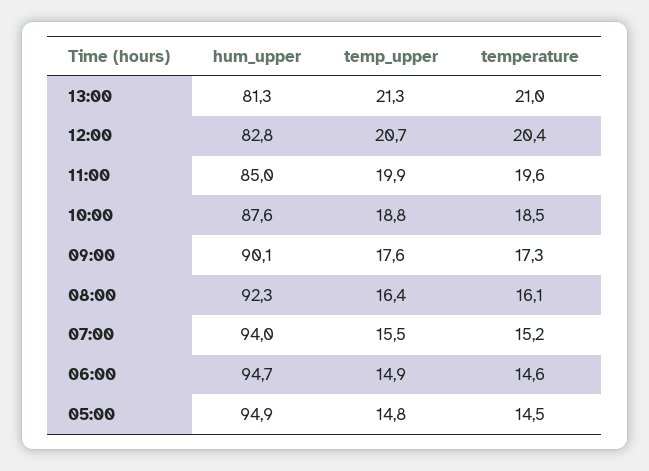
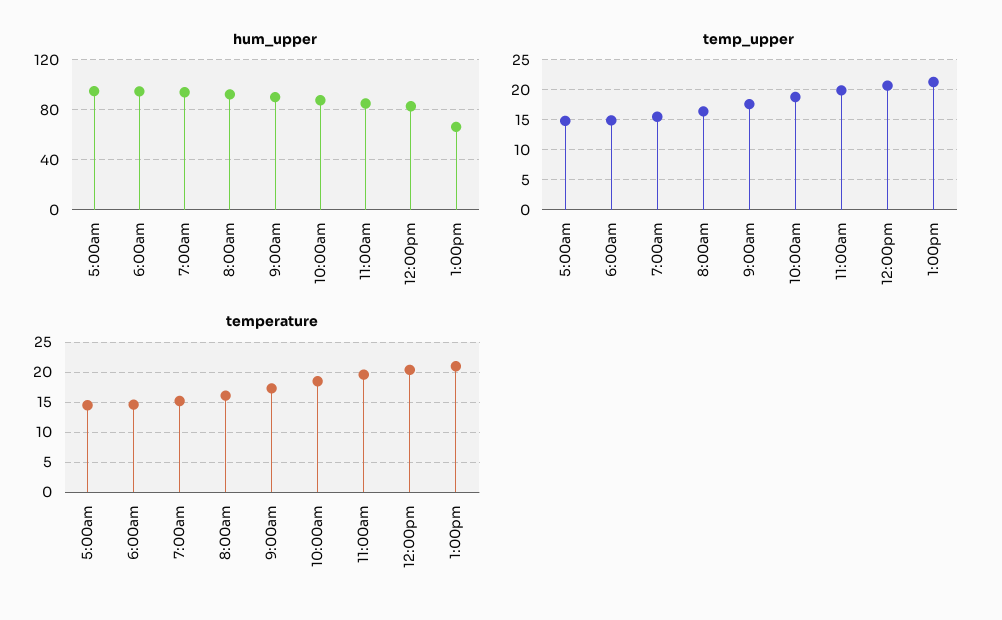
hum_upper, 13:00: 81.3 -> 65

